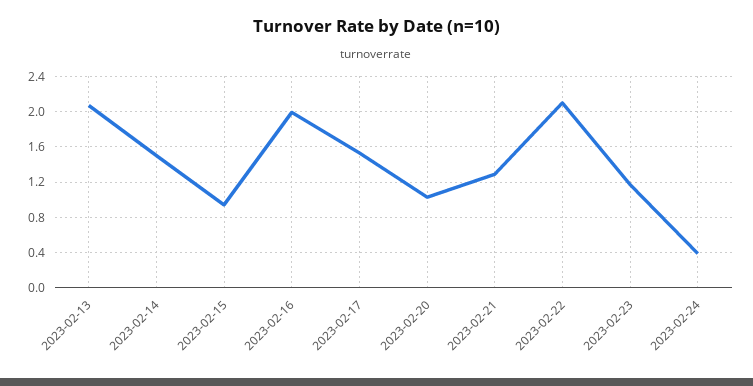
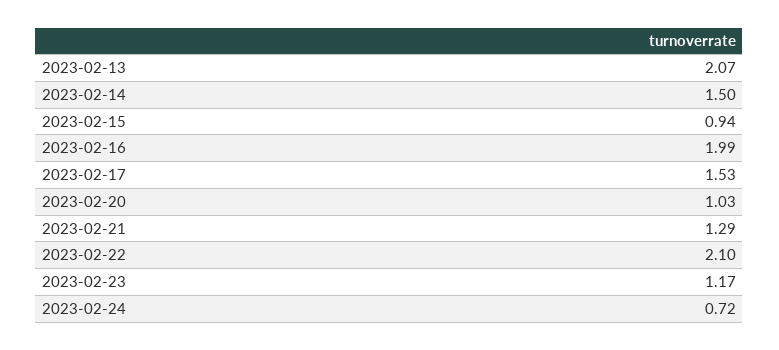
2023-02-24: 0.4 -> 0.72

